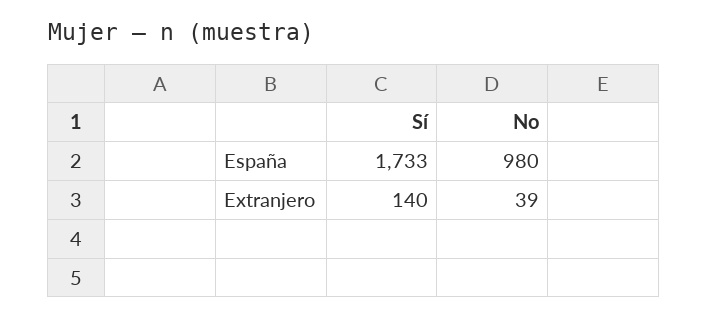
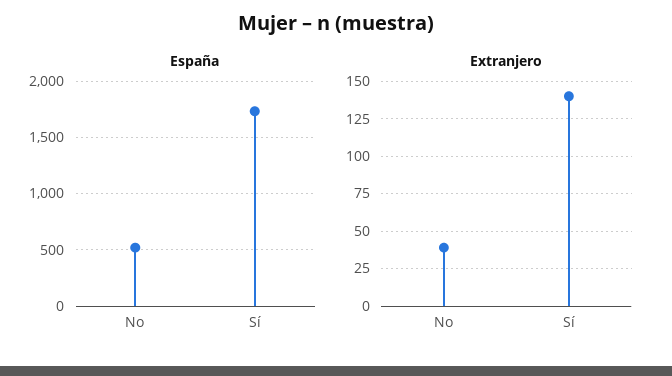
España, No: 980 -> 500

